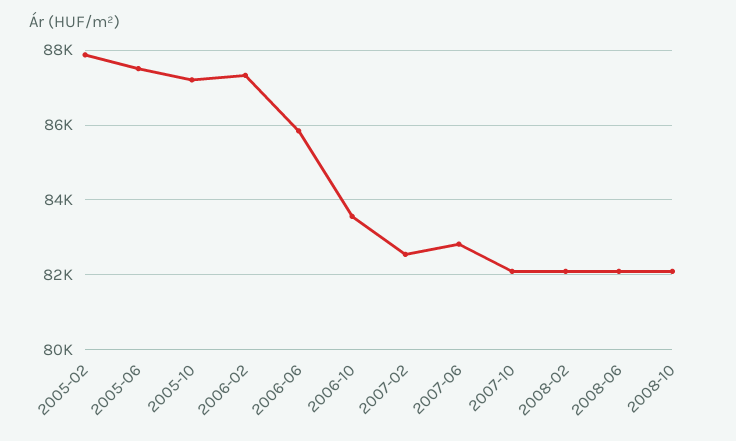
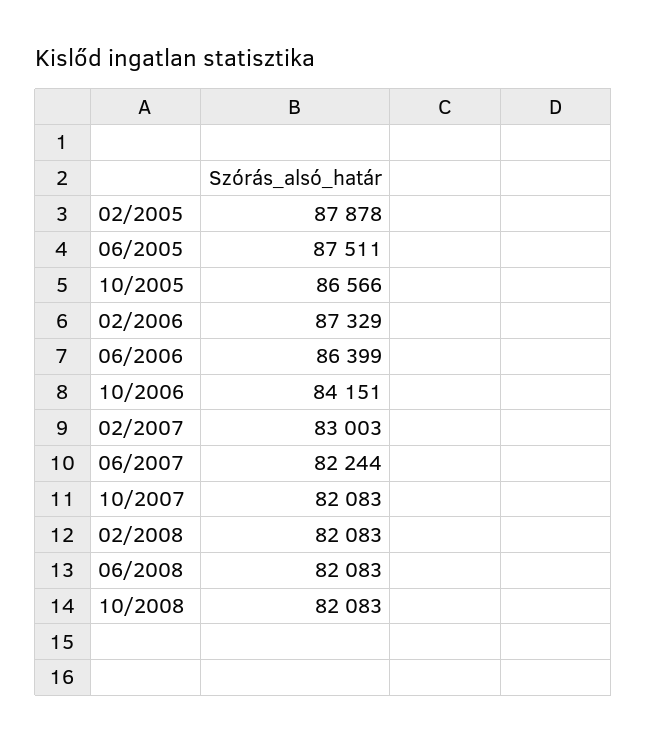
2005-10: 87200 -> 86566
2006-06: 85800 -> 86399
2006-10: 83600 -> 84151
2007-02: 82600 -> 83003
2007-06: 82800 -> 82244

